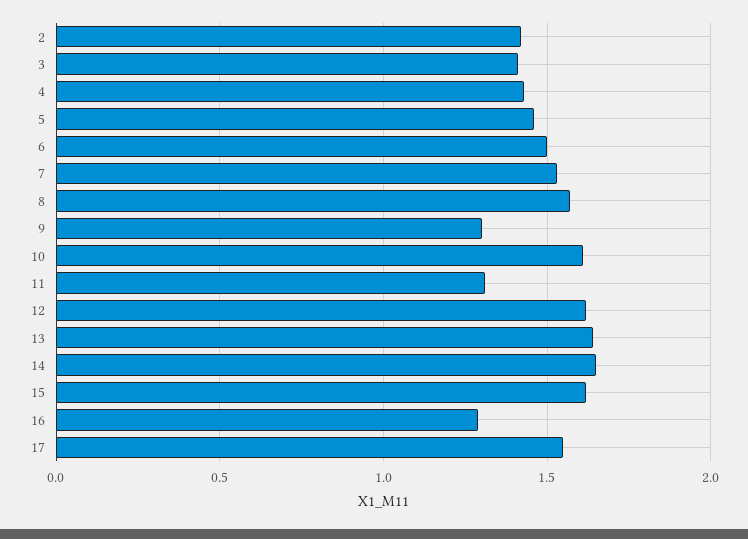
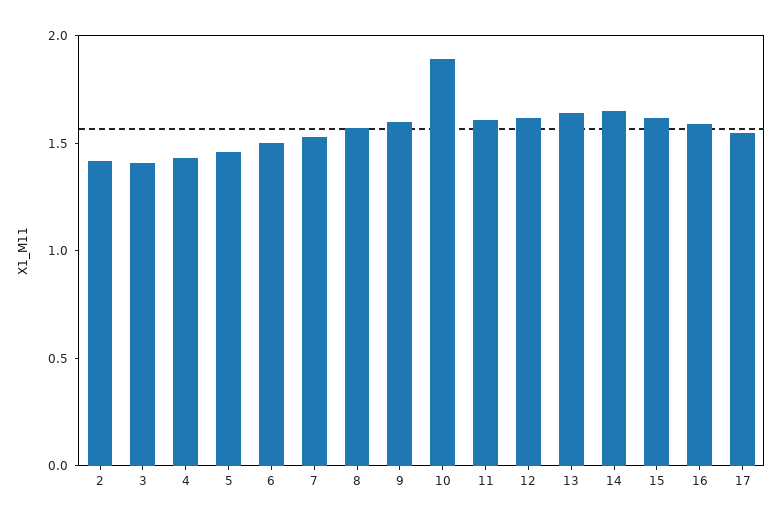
9: 1.3 -> 1.6
10: 1.6 -> 1.9
11: 1.3 -> 1.6
16: 1.3 -> 1.6

